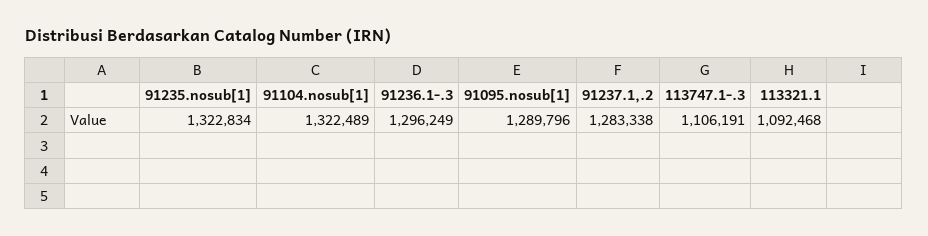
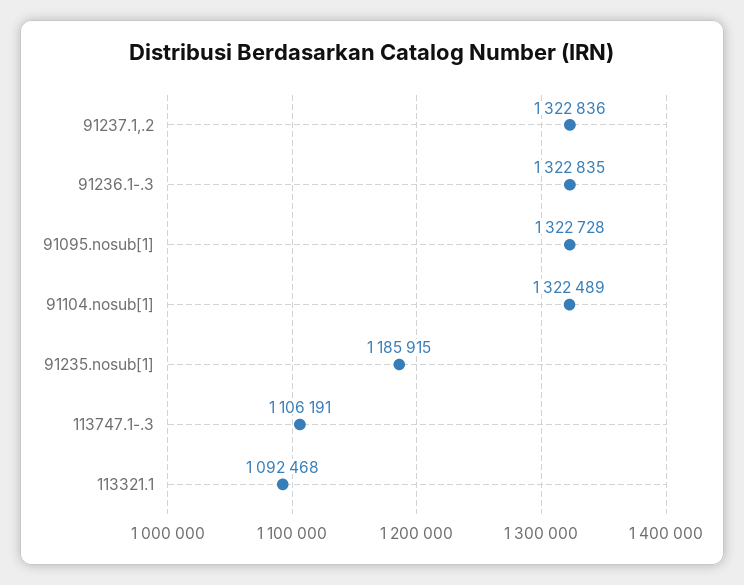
91235.nosub[1]: 1322834 -> 1185915
91236.1-.3: 1296249 -> 1322835
91095.nosub[1]: 1289796 -> 1322728
91237.1,.2: 1283338 -> 1322836

